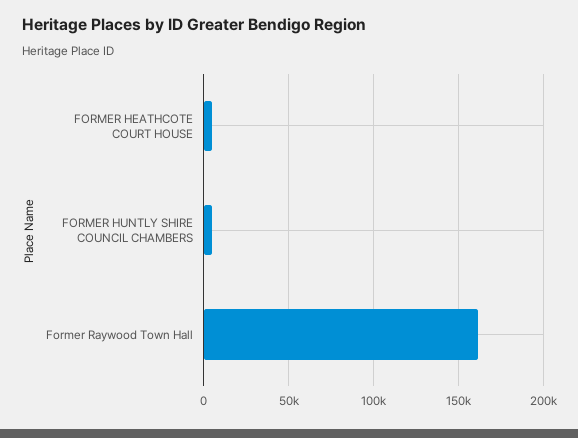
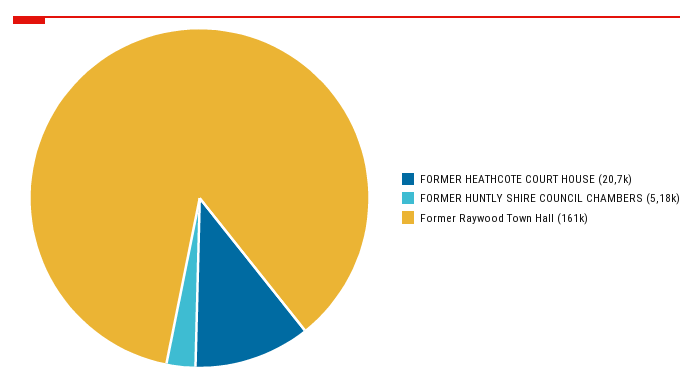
FORMER HEATHCOTE COURT HOUSE: 5000 -> 20700

